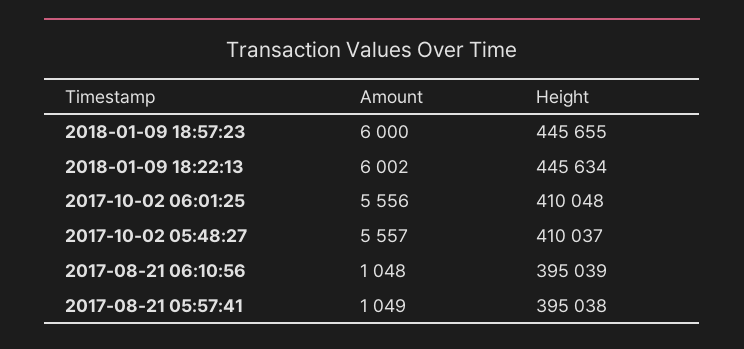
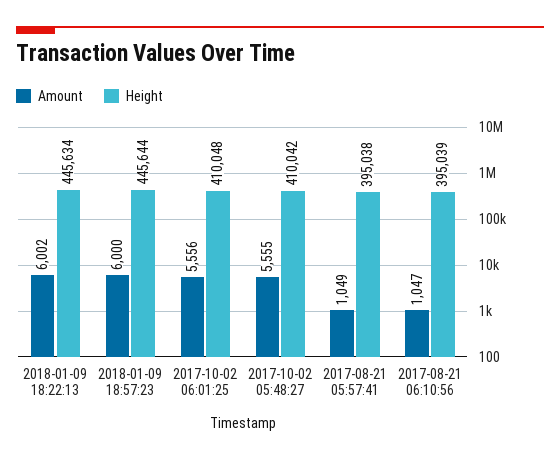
Height, 2018-01-09 18:57:23: 445655 -> 445644
Amount, 2017-10-02 05:48:27: 5557 -> 5555
Height, 2017-10-02 05:48:27: 410037 -> 410042
Amount, 2017-08-21 06:10:56: 1048 -> 1047

